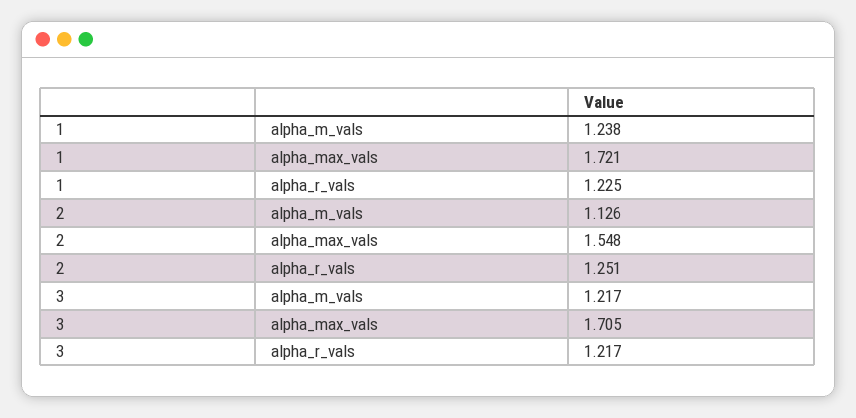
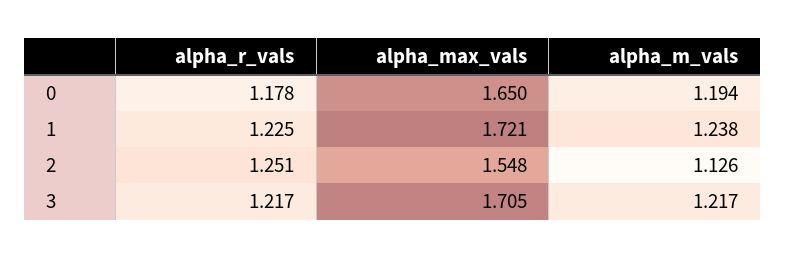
0, alpha_r_vals: none -> 1.178
0, alpha_max_vals: none -> 1.65
0, alpha_m_vals: none -> 1.194

